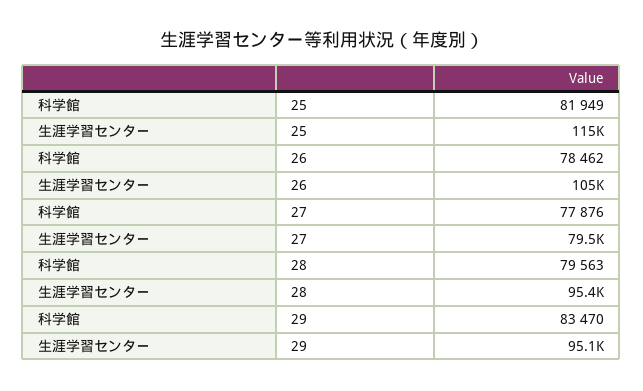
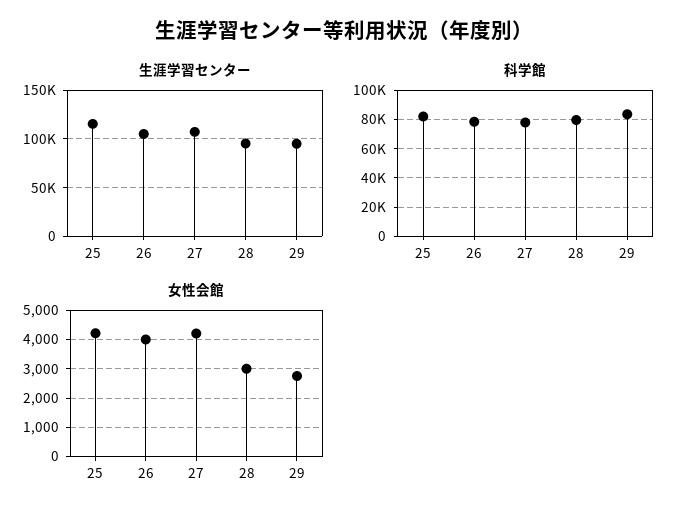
生涯学習センター, 27: 79500 -> 110000
女性会館, 25: none -> 4250
女性会館, 26: none -> 4000
女性会館, 27: none -> 4250
女性会館, 28: none -> 3000
女性会館, 29: none -> 2750

